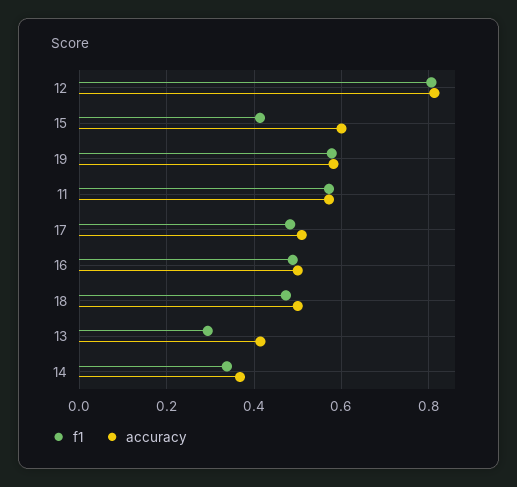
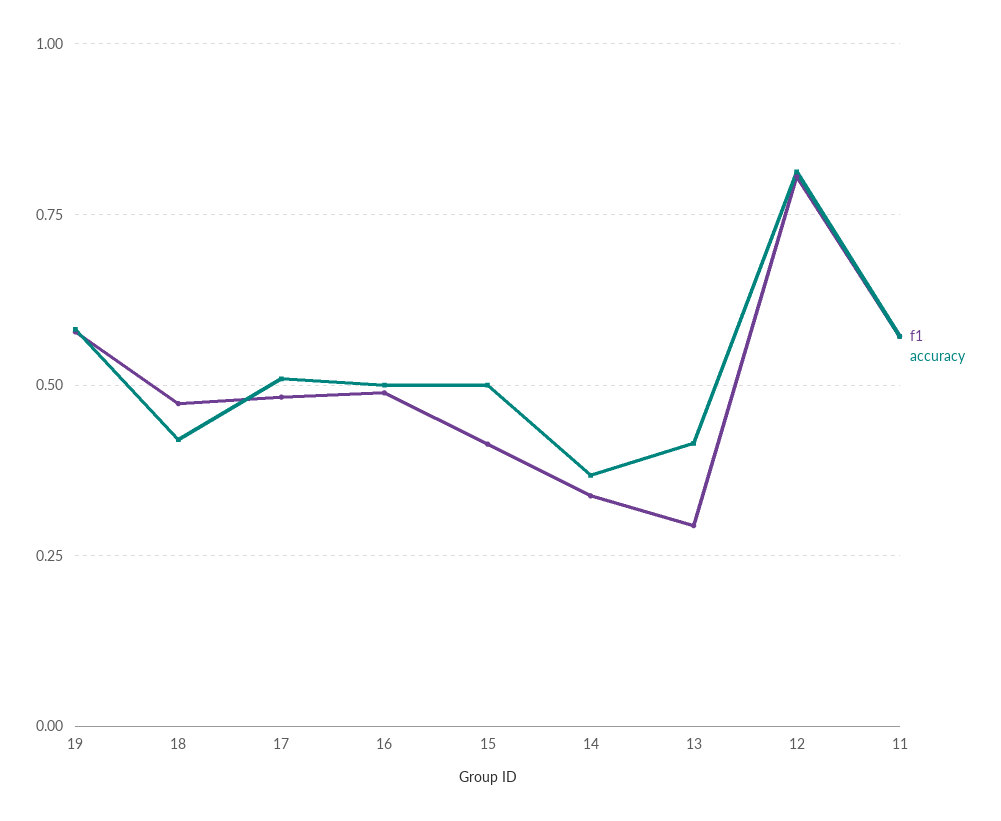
accuracy, 15: 0.6 -> 0.5
accuracy, 18: 0.5 -> 0.425

